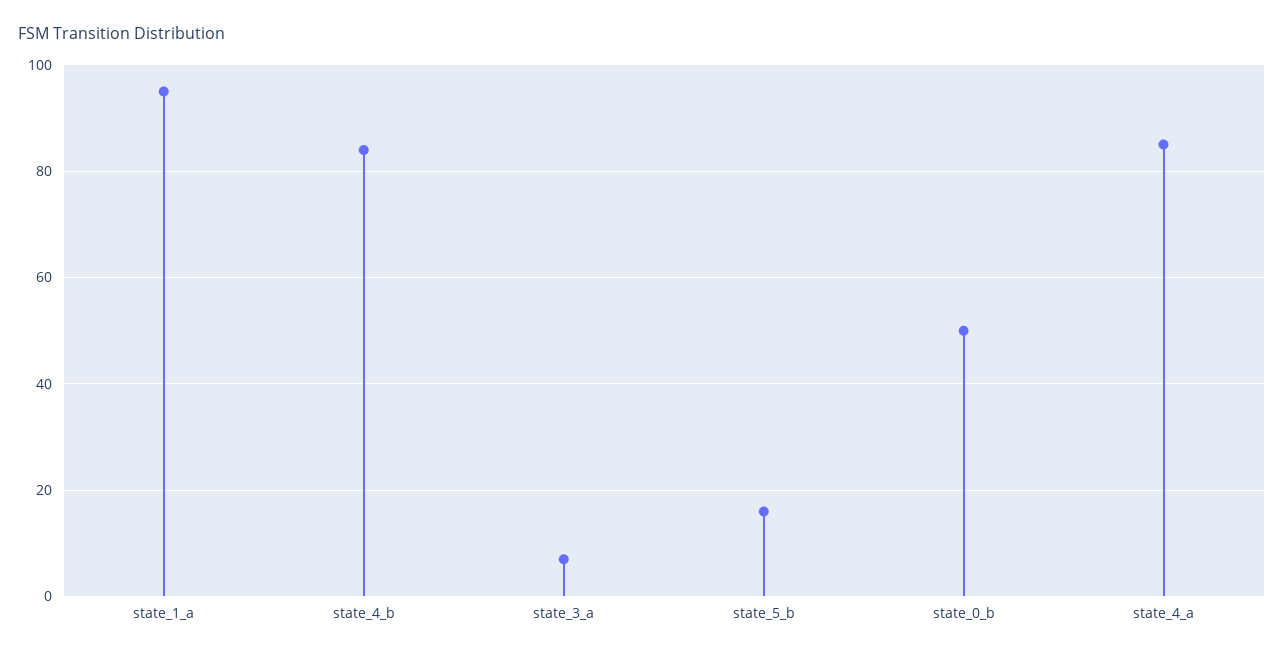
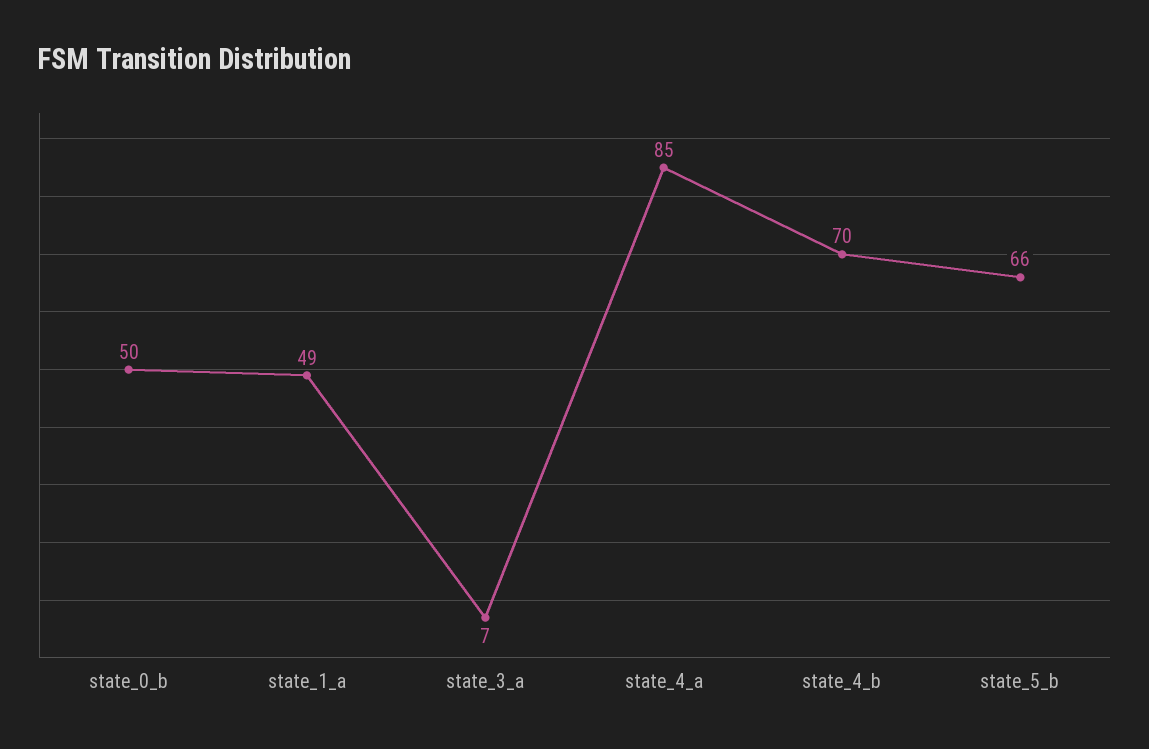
state_1_a: 95 -> 49
state_4_b: 85 -> 70
state_5_b: 15 -> 66

